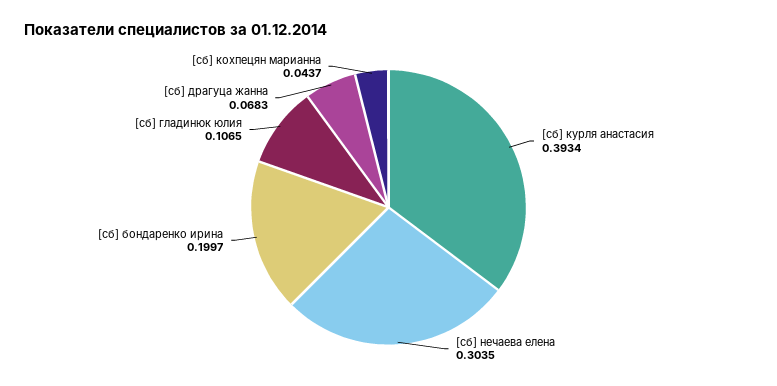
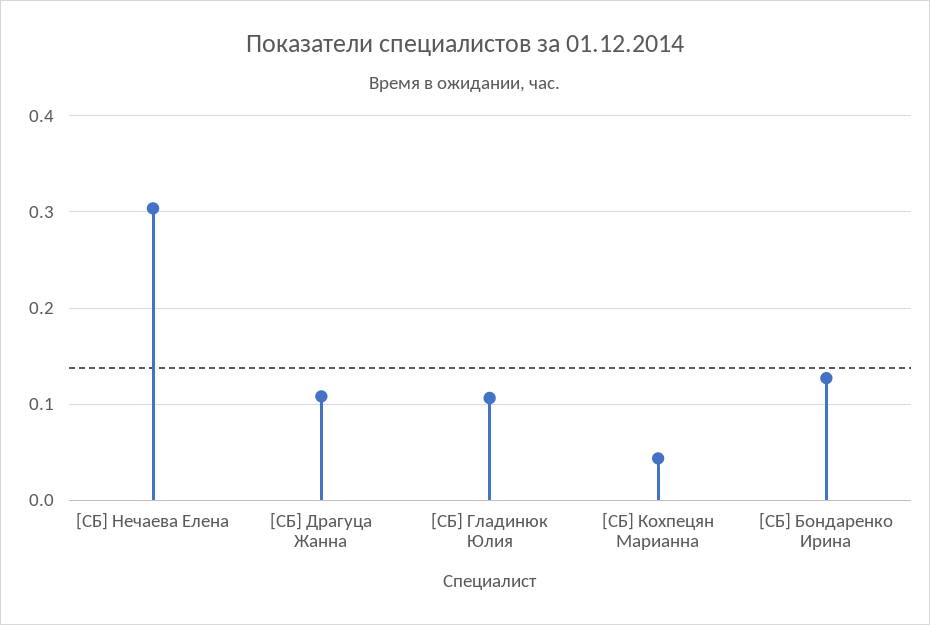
[сб] курля анастасия: 0.3934 -> none
[сб] бондаренко ирина: 0.1997 -> 0.13
[сб] драгуца жанна: 0.0683 -> 0.11

